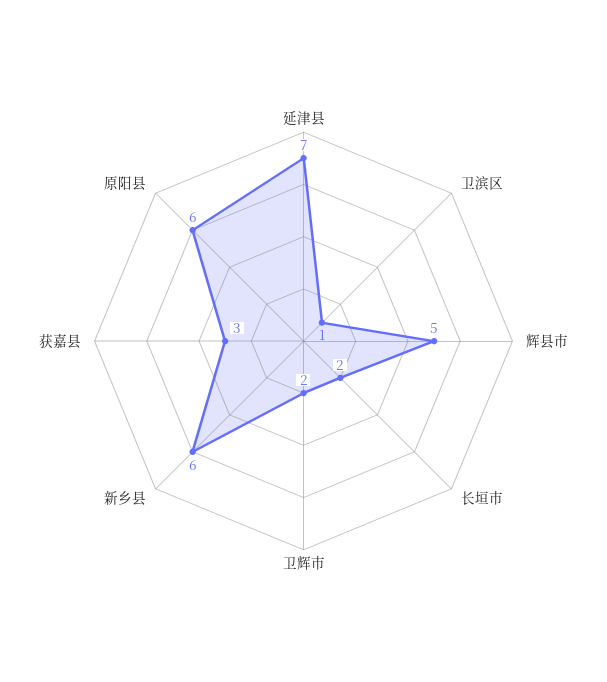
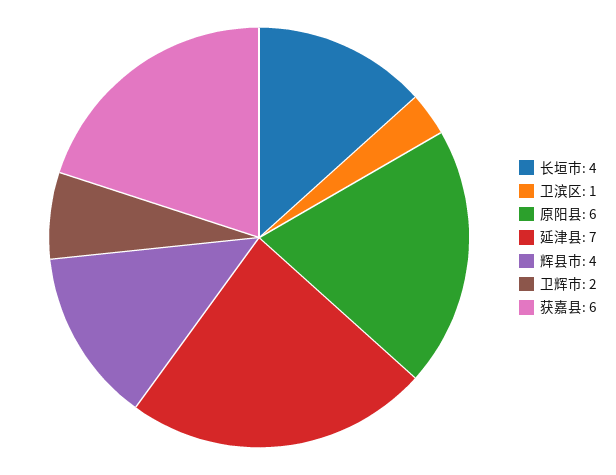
辉县市: 5 -> 4
长垣市: 2 -> 4
新乡县: 6 -> none
获嘉县: 3 -> 6

